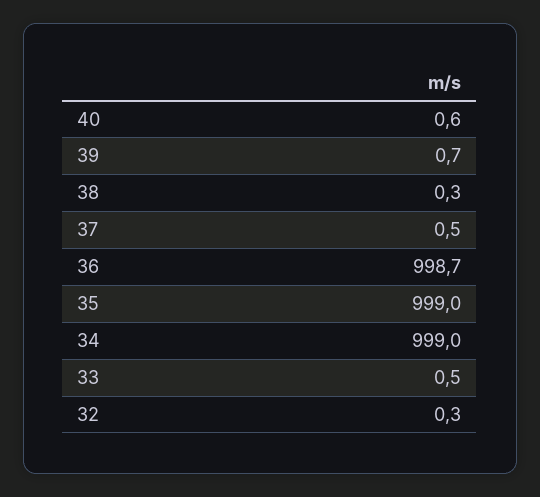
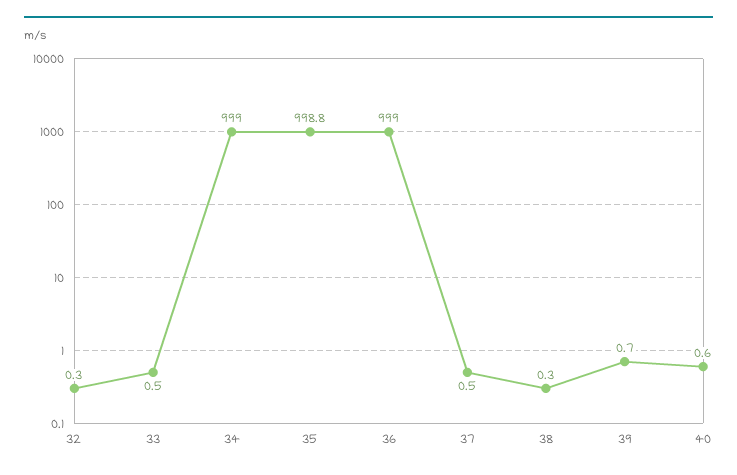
36: 998.7 -> 999
35: 999 -> 998.8

